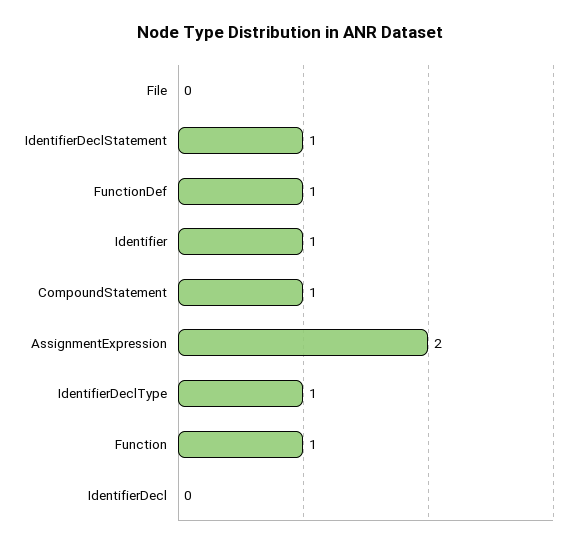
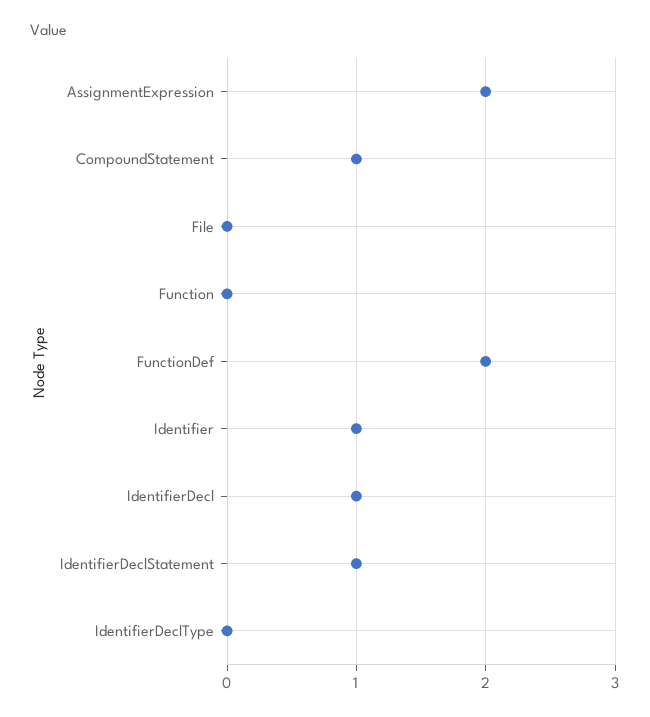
FunctionDef: 1 -> 2
IdentifierDeclType: 1 -> 0
Function: 1 -> 0
IdentifierDecl: 0 -> 1

